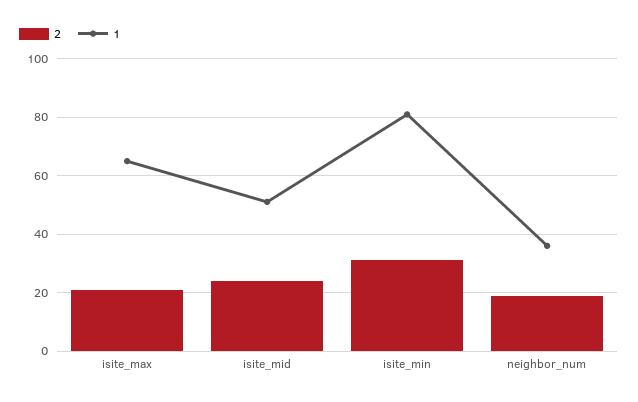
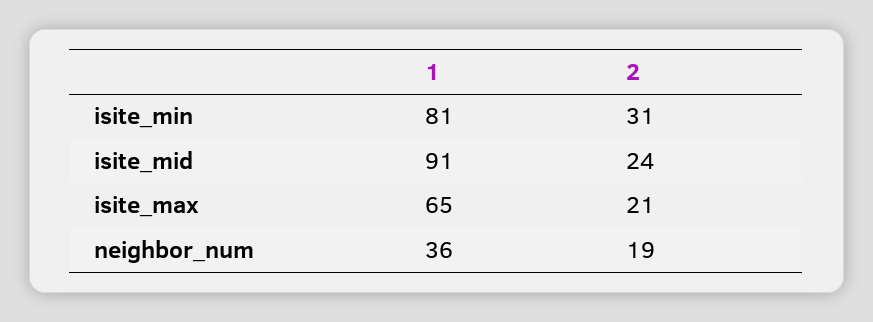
1, isite_mid: 50 -> 91

